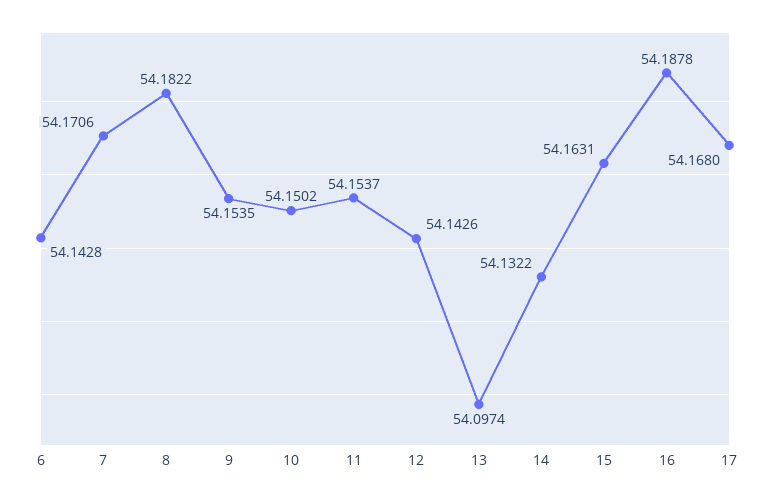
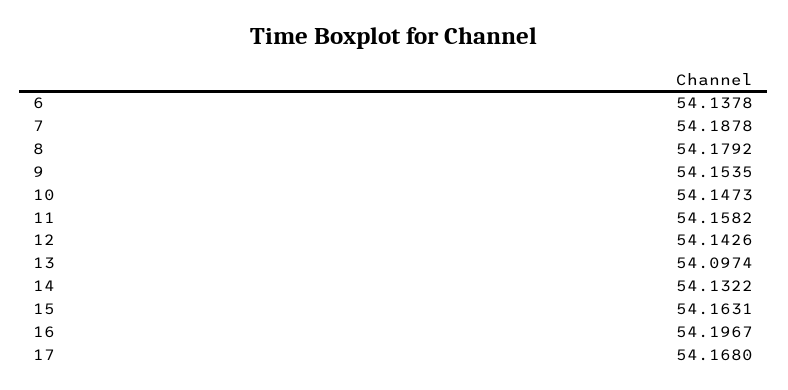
6: 54.1428 -> 54.1378
7: 54.1706 -> 54.1878
8: 54.1822 -> 54.1792
10: 54.1502 -> 54.1473
11: 54.1537 -> 54.1582
16: 54.1878 -> 54.1967

